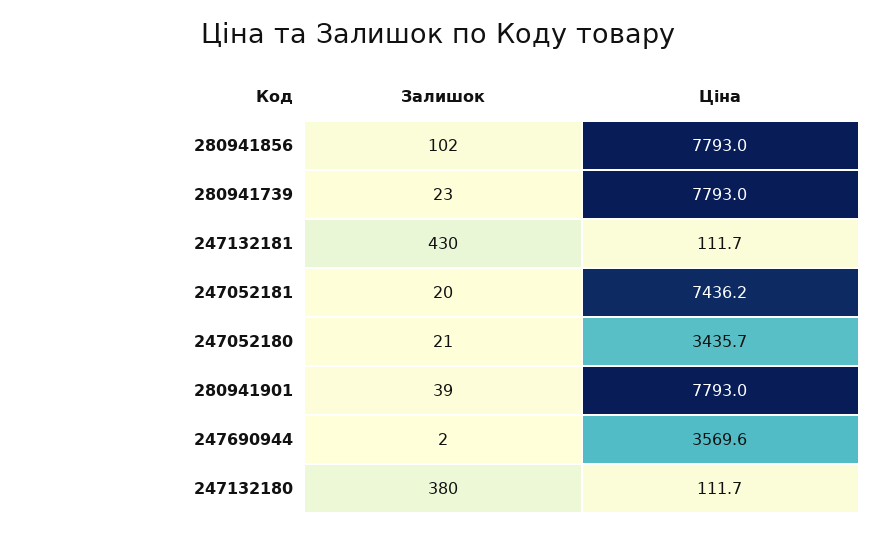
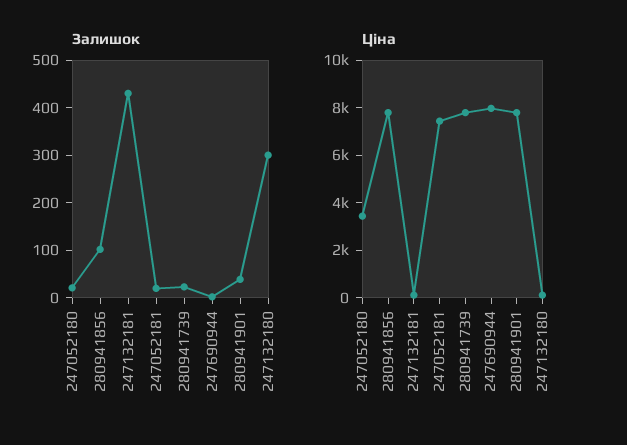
Ціна, 247690944: 3569.6 -> 8000
Залишок, 247132180: 380 -> 300

